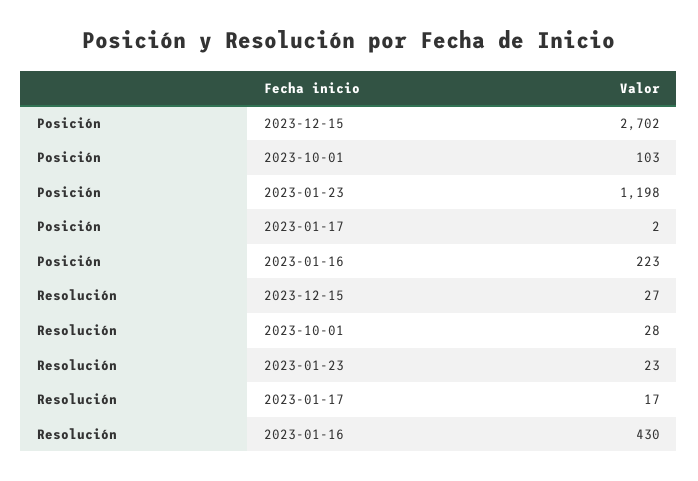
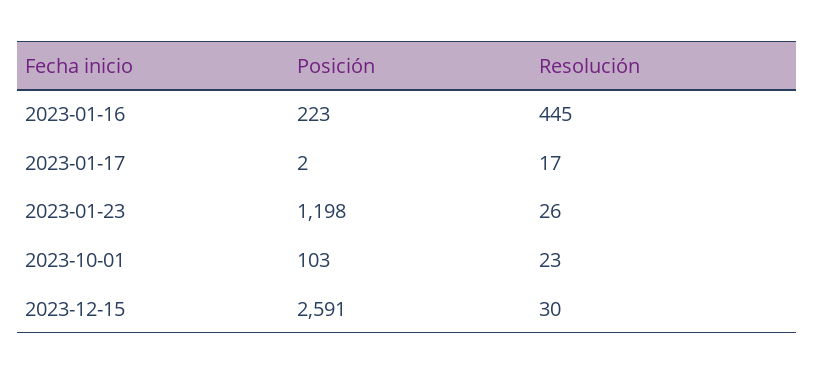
Posición, 2023-12-15: 2702 -> 2591
Resolución, 2023-12-15: 27 -> 30
Resolución, 2023-10-01: 28 -> 23
Resolución, 2023-01-23: 23 -> 26
Resolución, 2023-01-16: 430 -> 445

